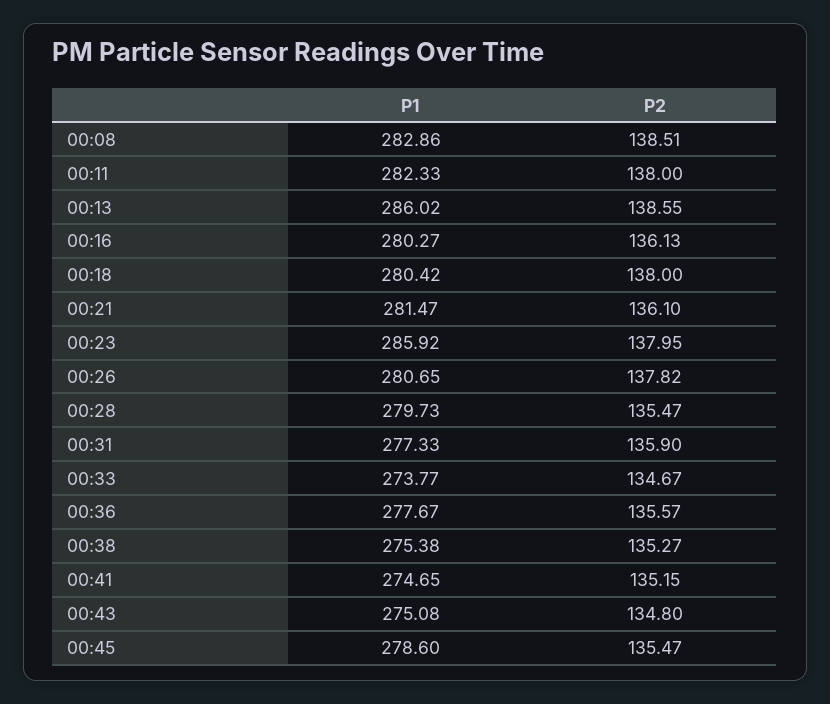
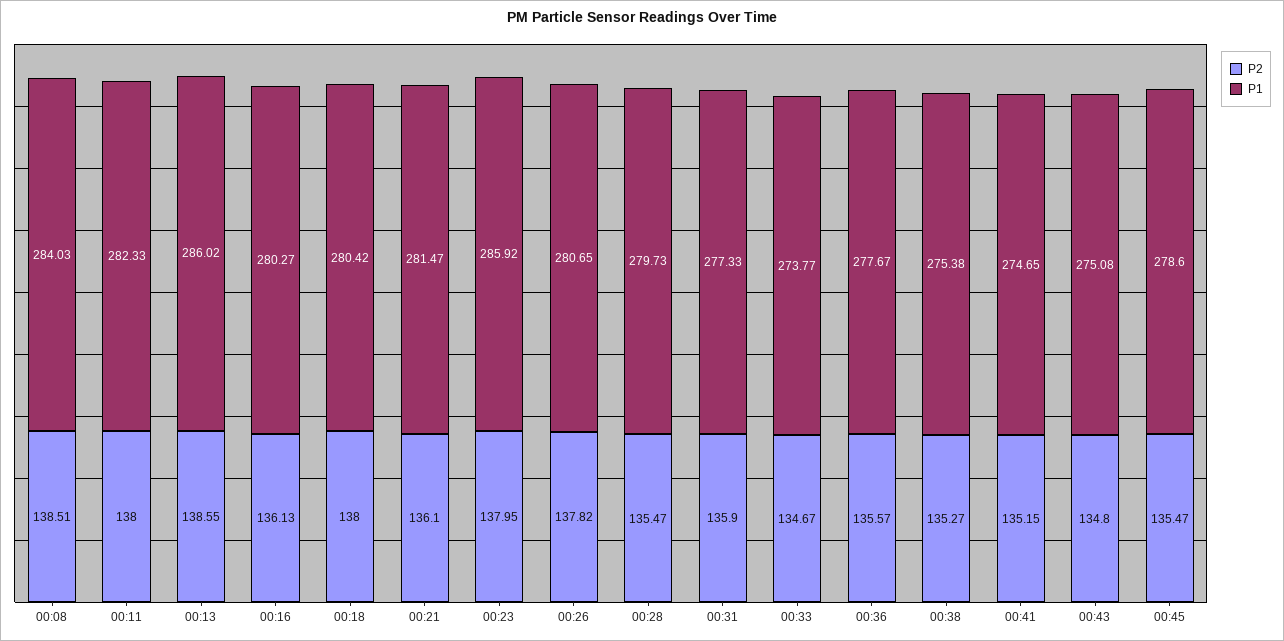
P1, 00:08: 282.86 -> 284.03

